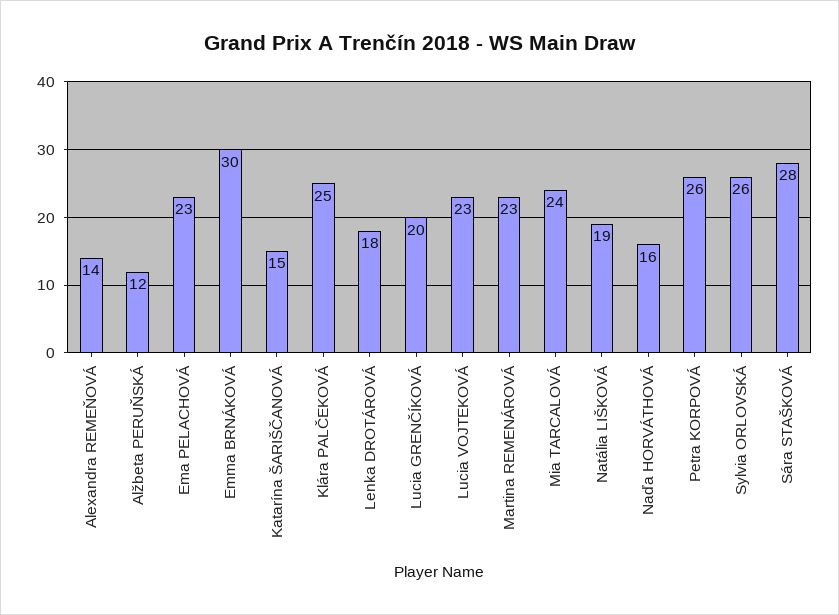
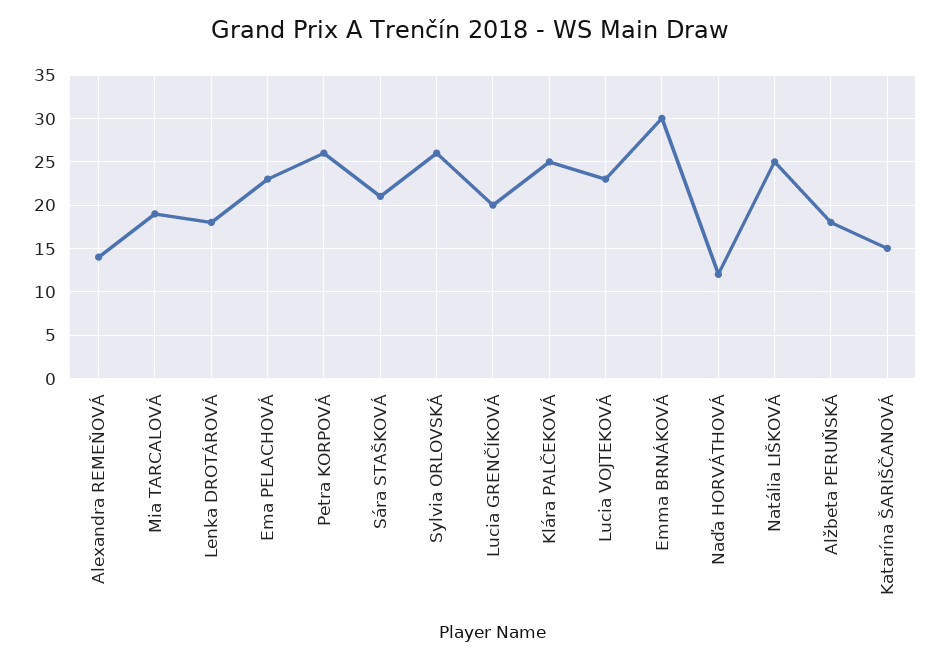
Alžbeta PERUŇSKÁ: 12 -> 18
Martina REMENÁROVÁ: 23 -> none
Mia TARCALOVÁ: 24 -> 19
Natália LIŠKOVÁ: 19 -> 25
Naďa HORVÁTHOVÁ: 16 -> 12
Sára STAŠKOVÁ: 28 -> 21

